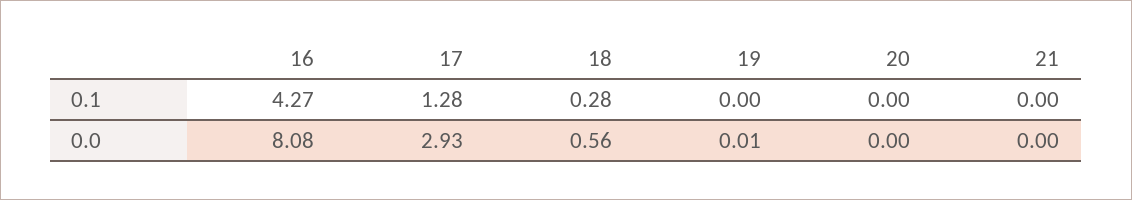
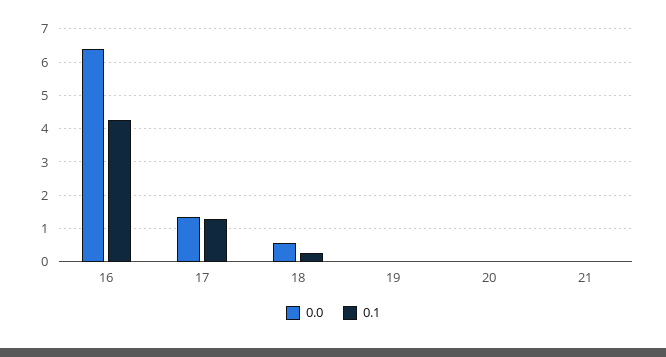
0.0, 16: 8.08 -> 6.4
0.0, 17: 2.93 -> 1.4

